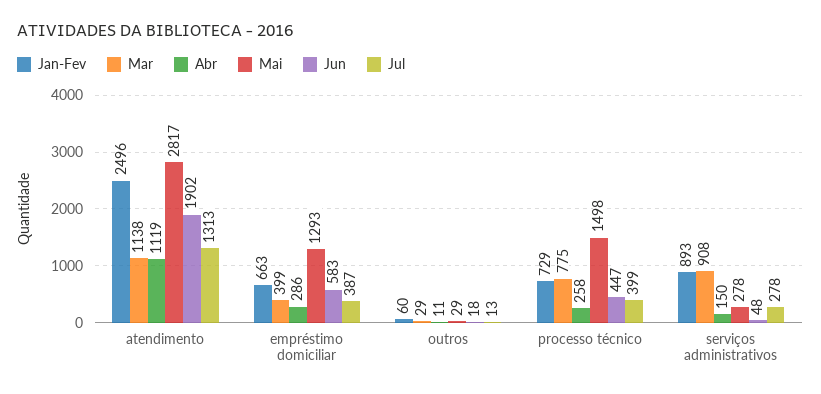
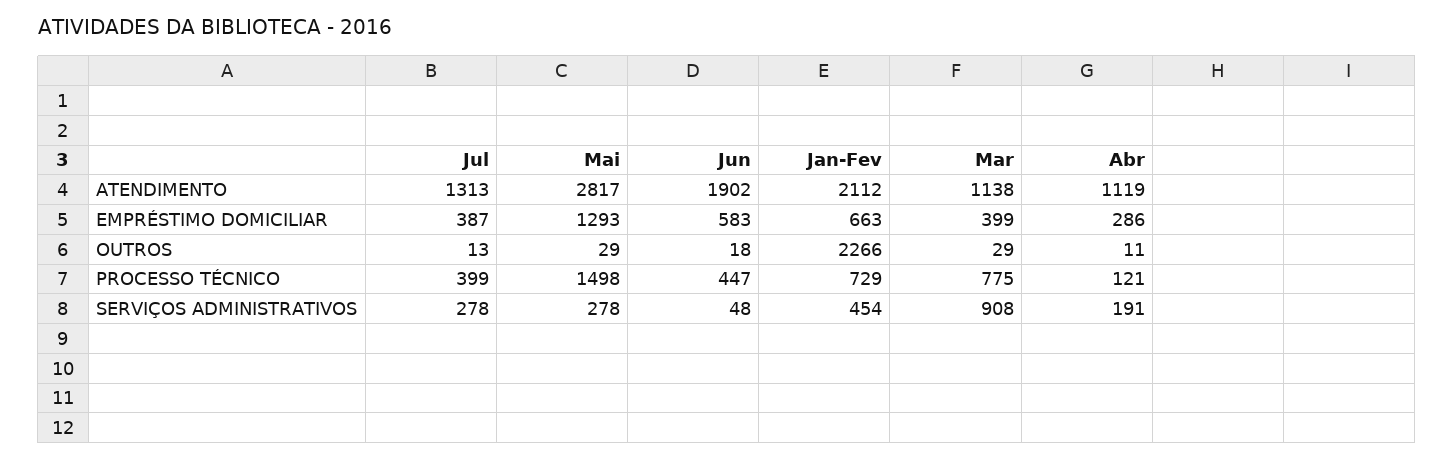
Jan-Fev, atendimento: 2496 -> 2112
Jan-Fev, outros: 60 -> 2266
Abr, processo técnico: 258 -> 121
Jan-Fev, serviços administrativos: 893 -> 454
Abr, serviços administrativos: 150 -> 191

